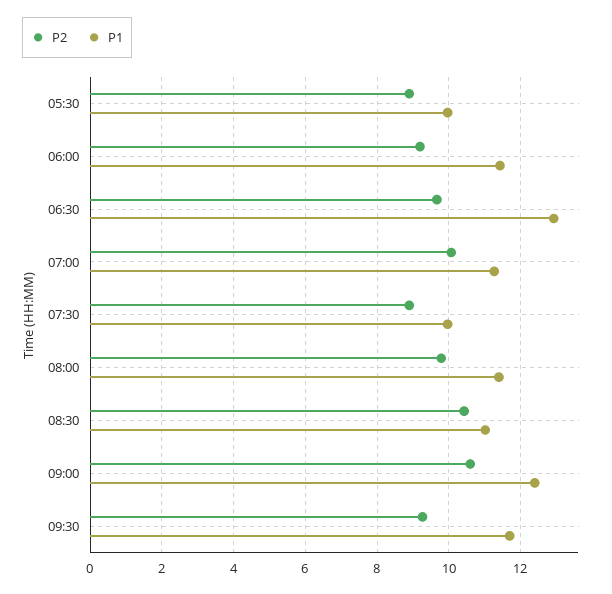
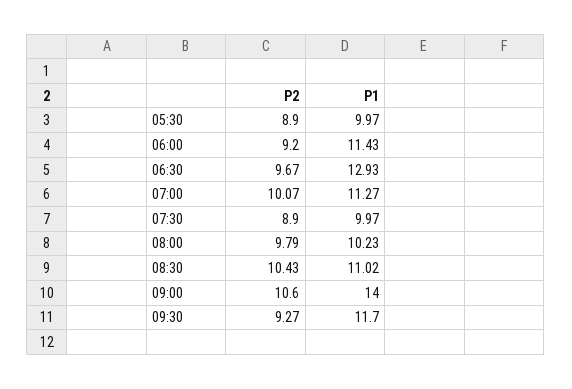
P1, 08:00: 11.4 -> 10.23
P1, 09:00: 12.4 -> 14

